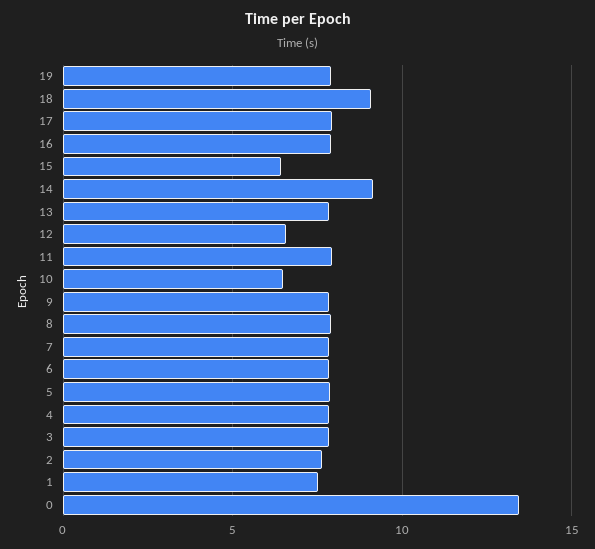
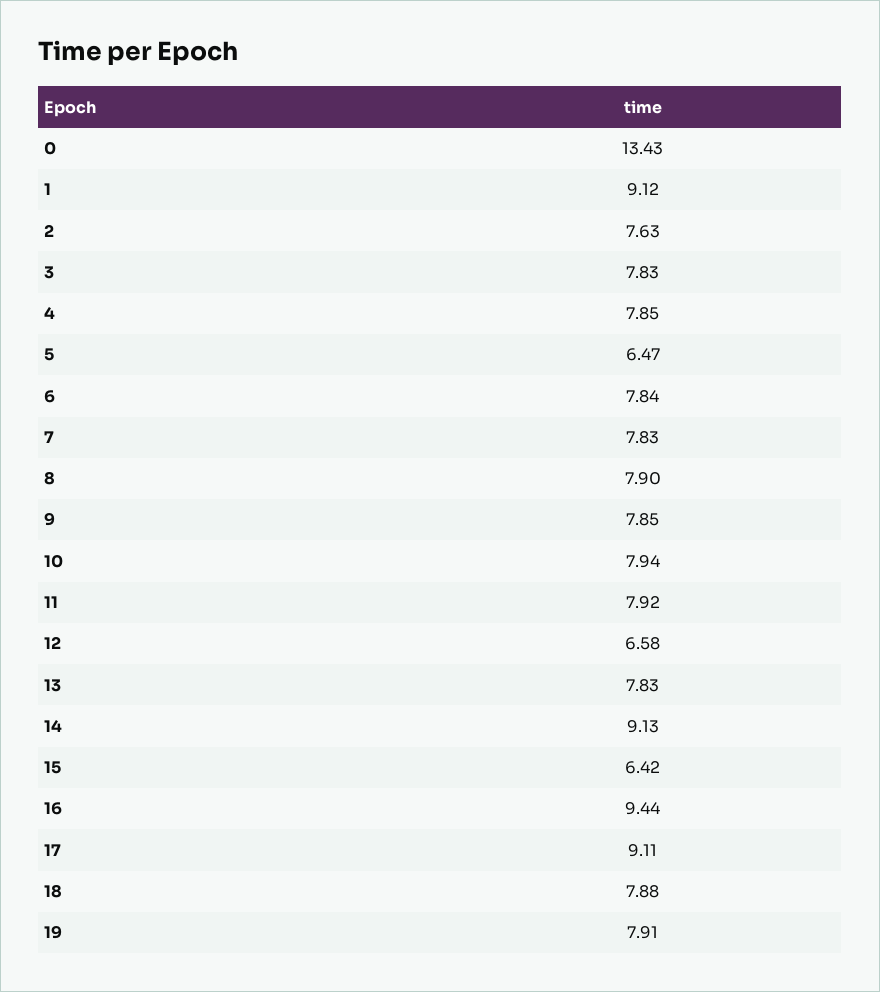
18: 9 -> 7.88
17: 8 -> 9.11
16: 8 -> 9.44
10: 6.5 -> 7.94
5: 8 -> 6.47
1: 7.5 -> 9.12

